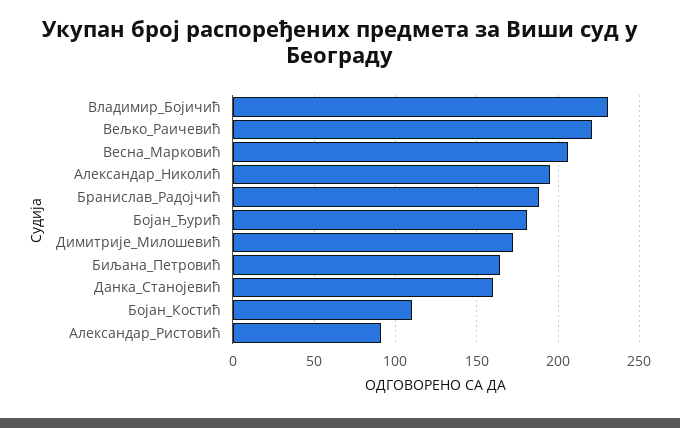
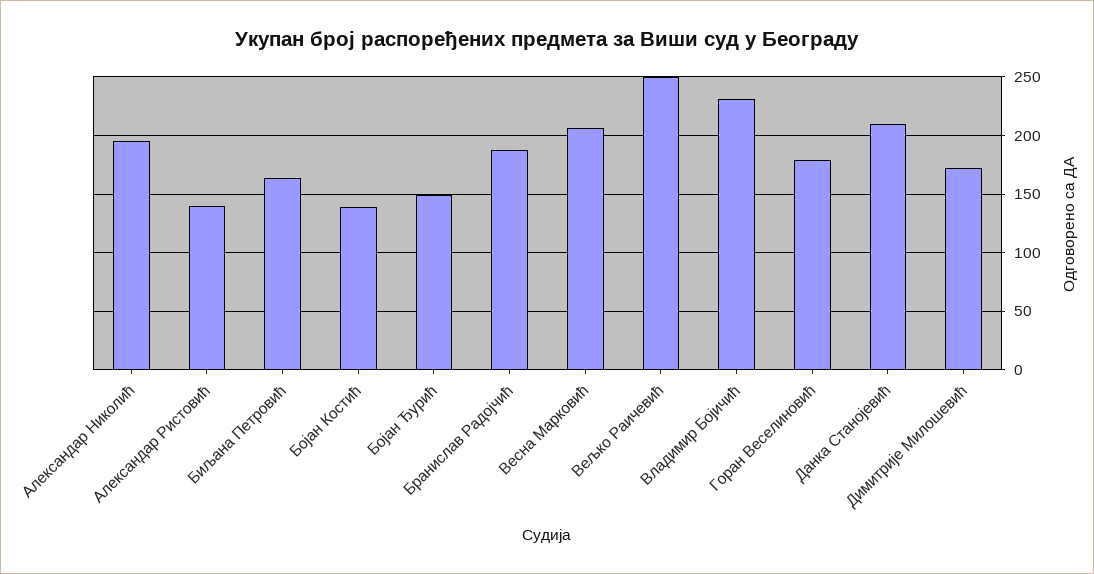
Вељко_Раичевић: 220 -> 250
Бојан_Ђурић: 180 -> 150
Данка_Станојевић: 160 -> 210
Бојан_Костић: 110 -> 140
Александар_Ристовић: 90 -> 140
Горан Веселиновић: none -> 180

